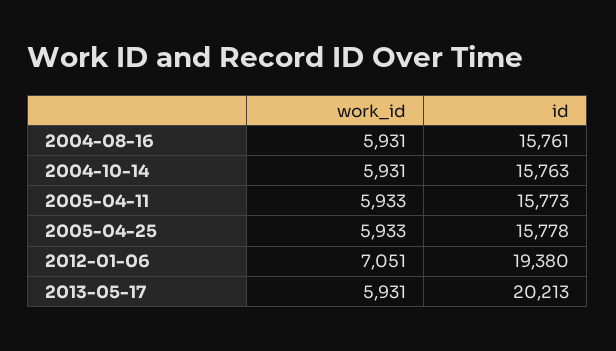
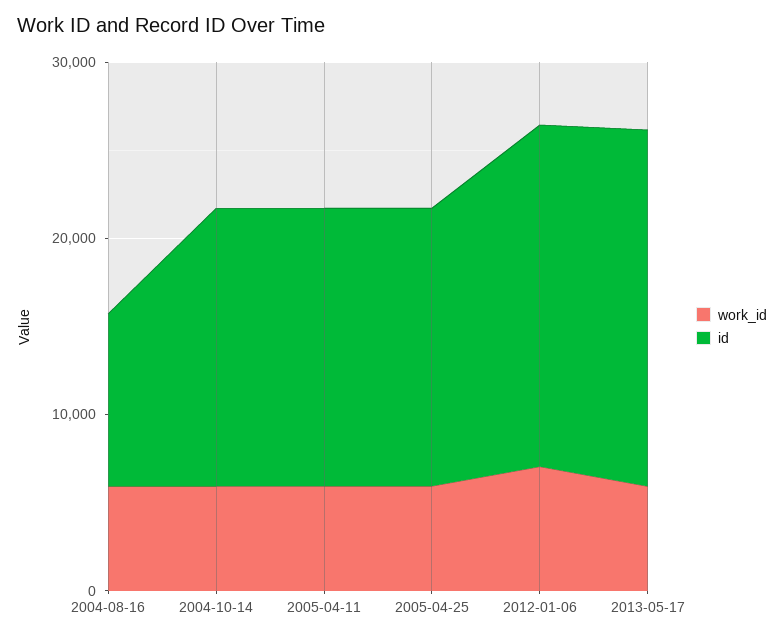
id, 2004-08-16: 15761 -> 10000

